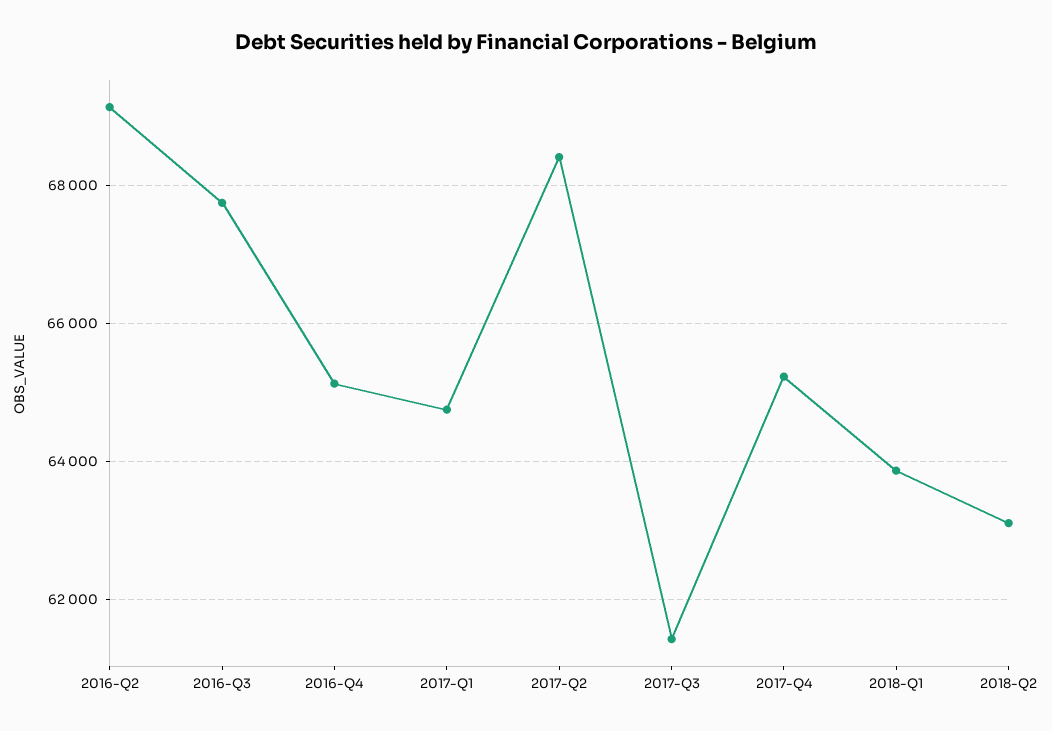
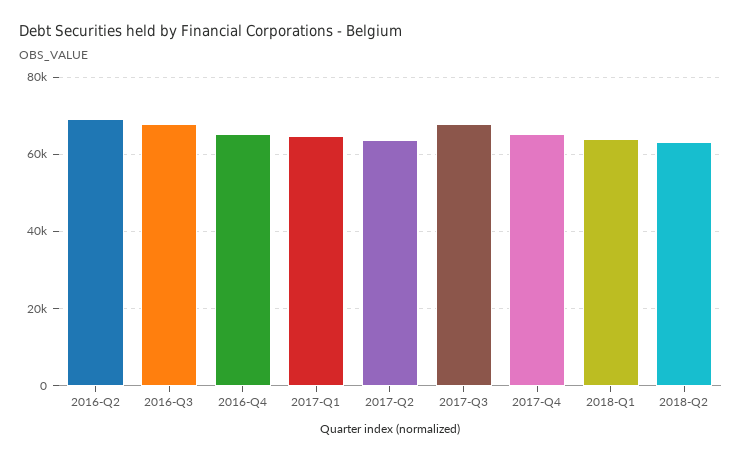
2017-Q2: 68400 -> 64000
2017-Q3: 61400 -> 68000

